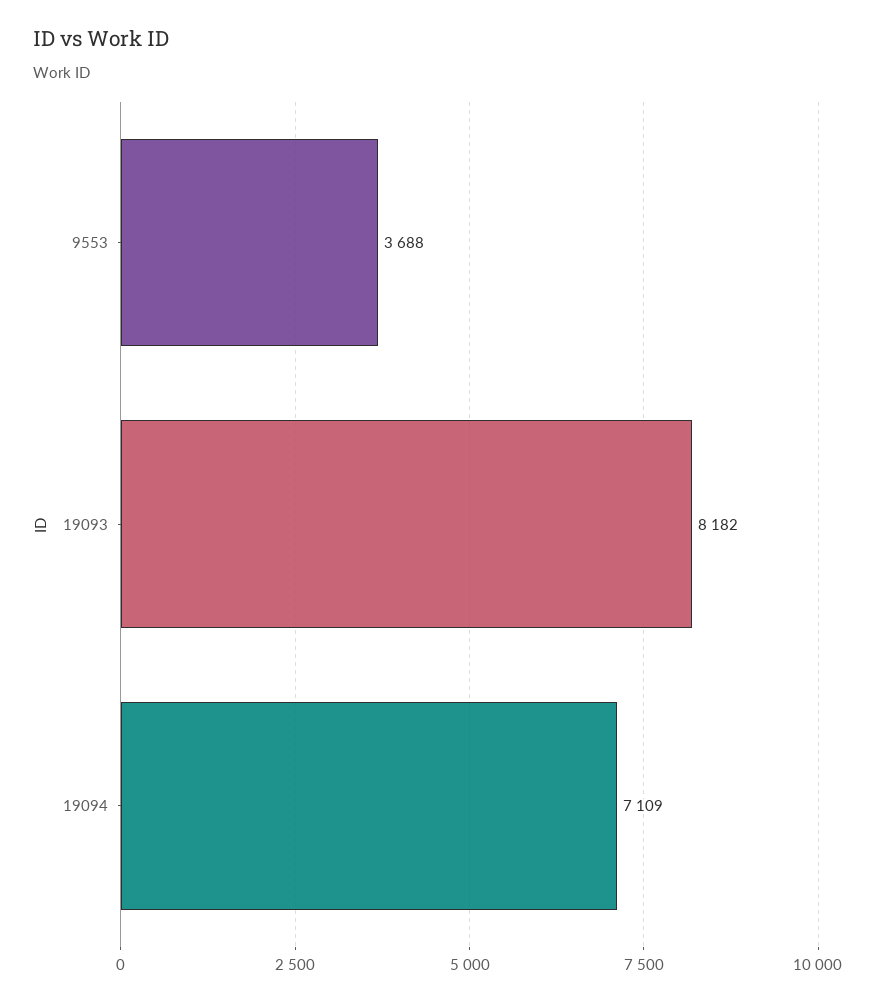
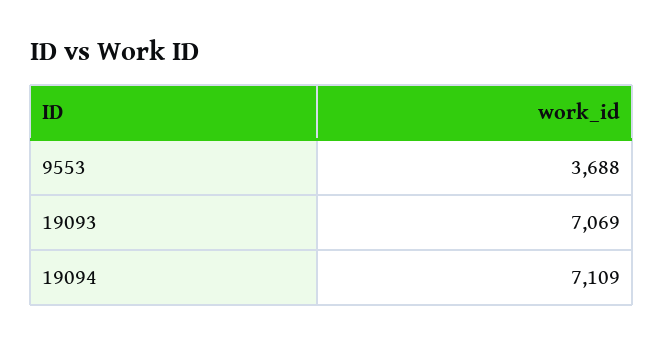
19093: 8182 -> 7069

